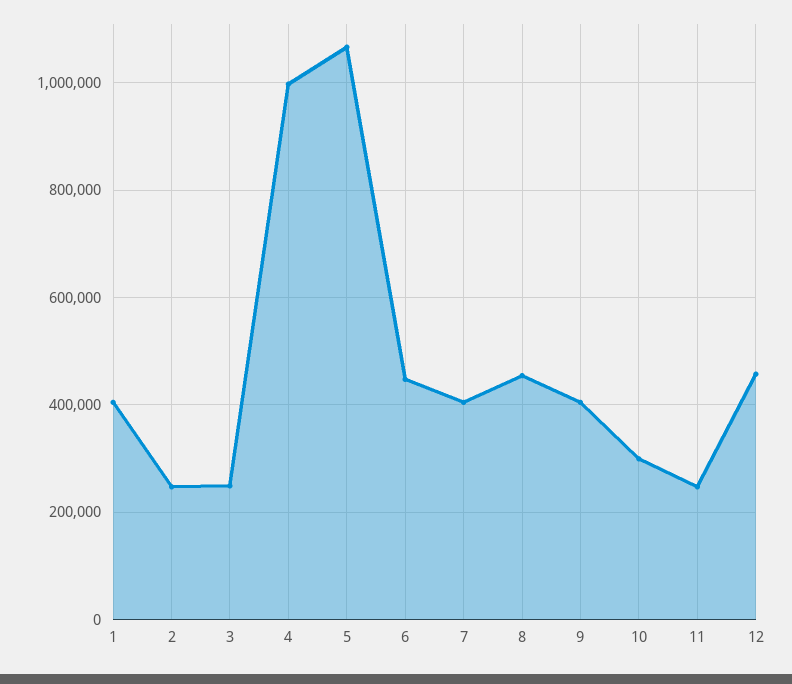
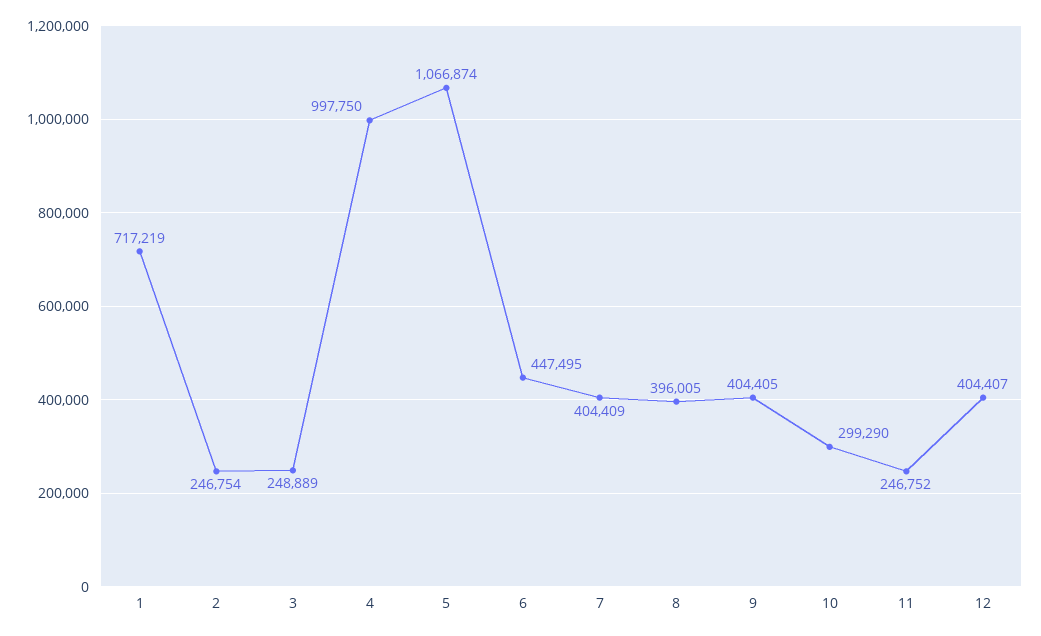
1: 400000 -> 717219
8: 460000 -> 396005
12: 460000 -> 404407

